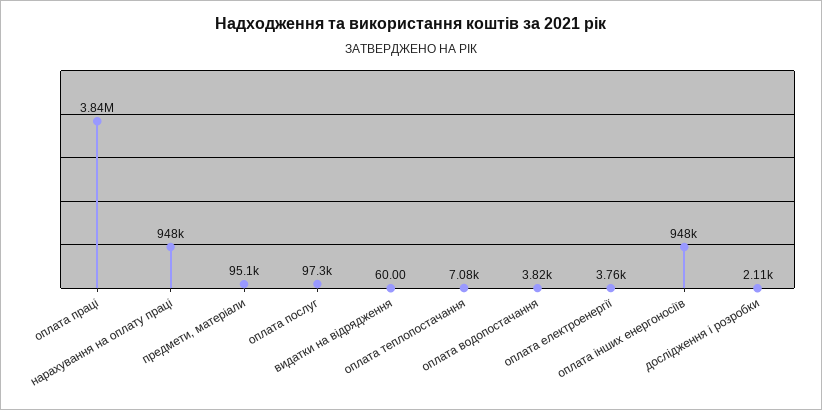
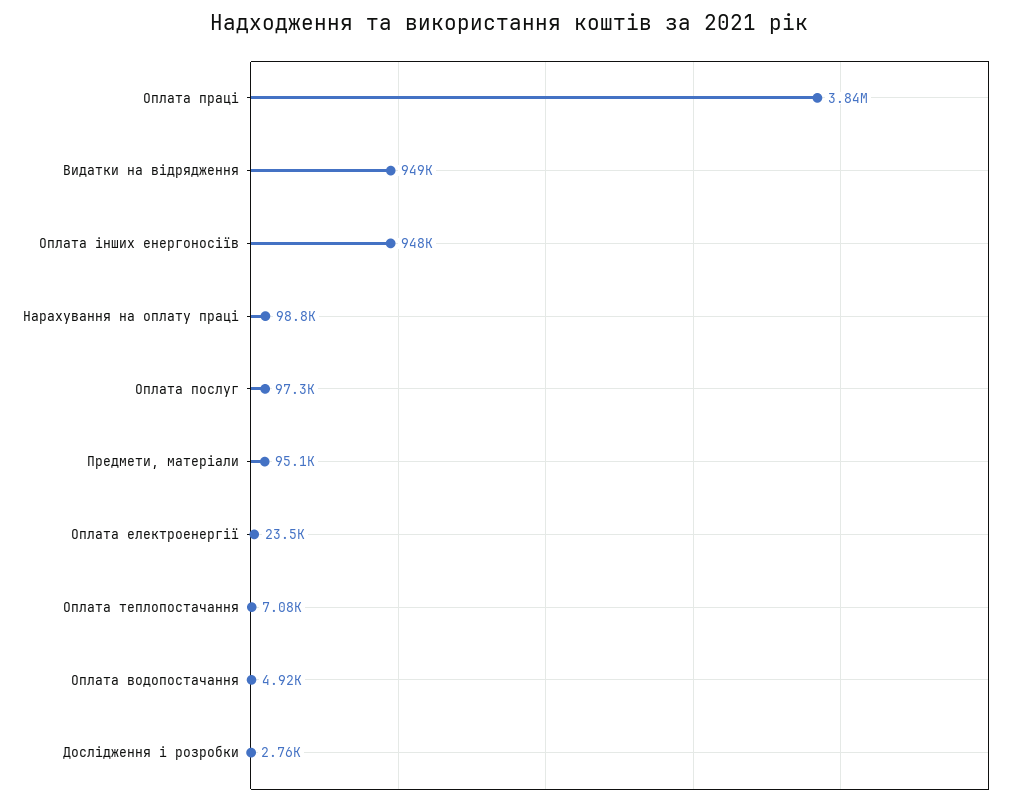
нарахування на оплату праці: 948000 -> 98800
видатки на відрядження: 60 -> 949000
оплата водопостачання: 3820 -> 4920
оплата електроенергії: 3760 -> 23500
дослідження і розробки: 2110 -> 2760

